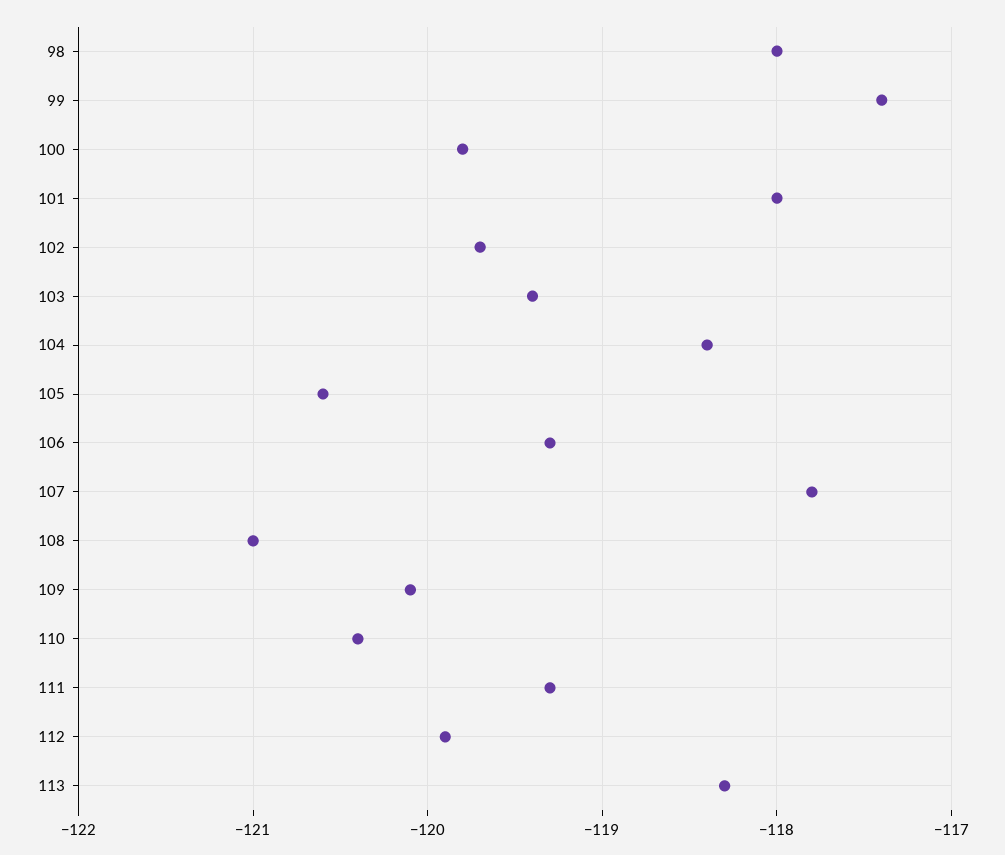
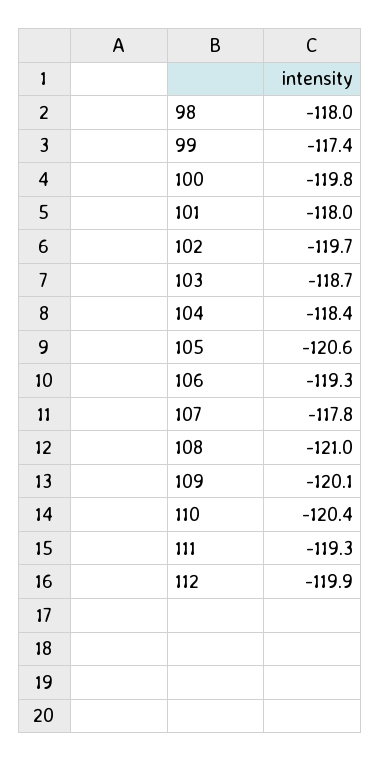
103: -119.4 -> -118.7
113: -118.3 -> none

